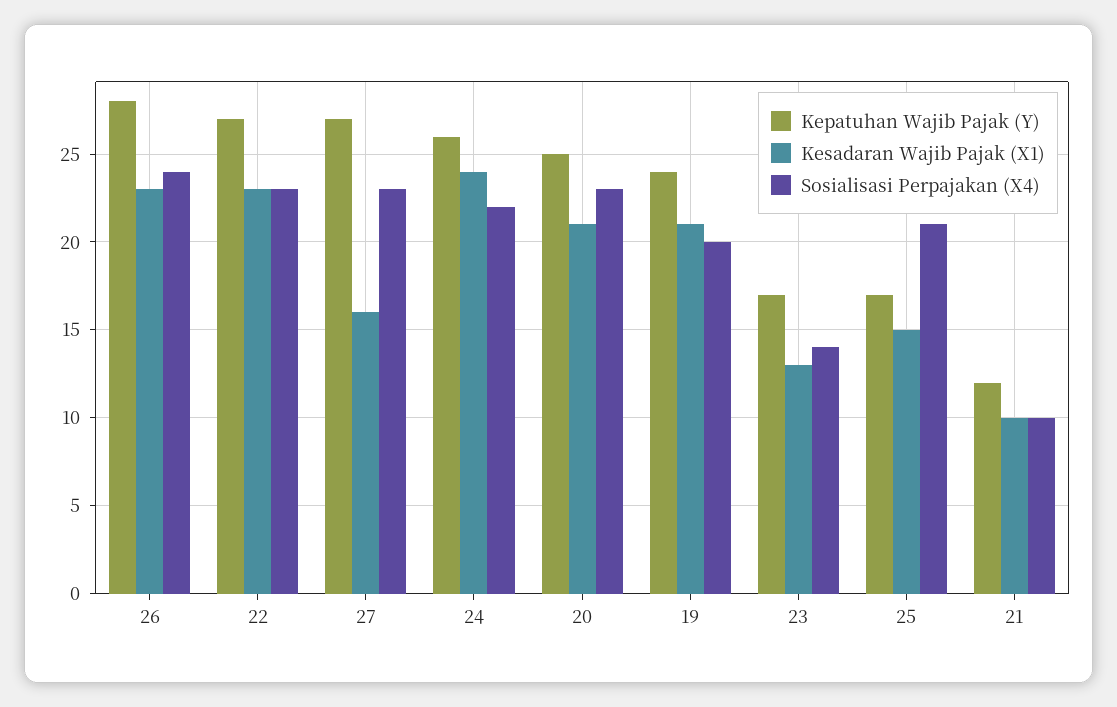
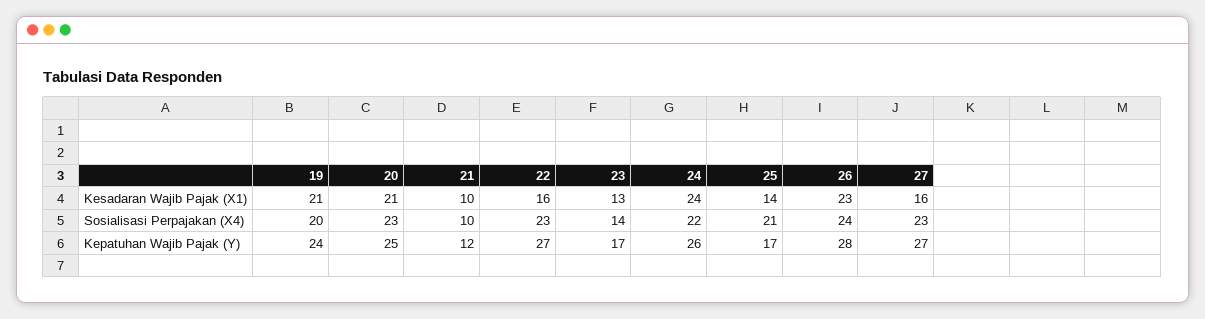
Kesadaran Wajib Pajak (X1), 22: 23 -> 16
Kesadaran Wajib Pajak (X1), 25: 15 -> 14

